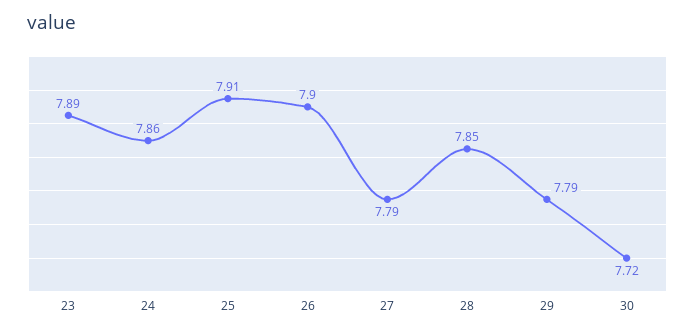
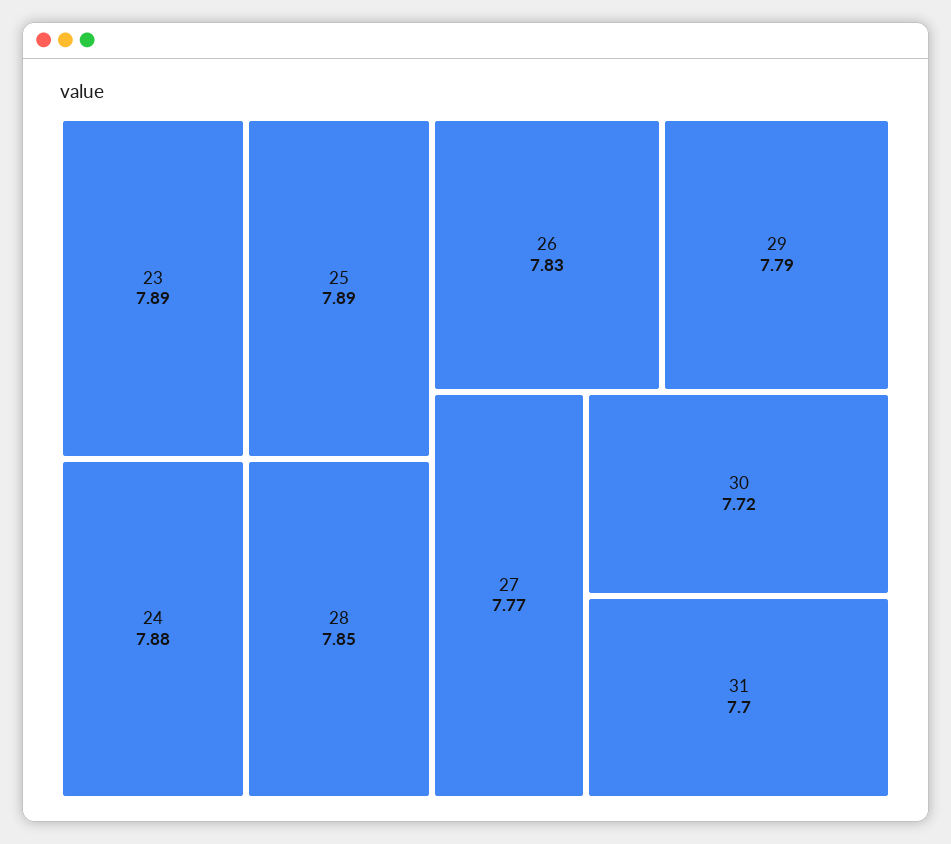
24: 7.86 -> 7.88
25: 7.91 -> 7.89
26: 7.9 -> 7.83
27: 7.79 -> 7.77
31: none -> 7.7

